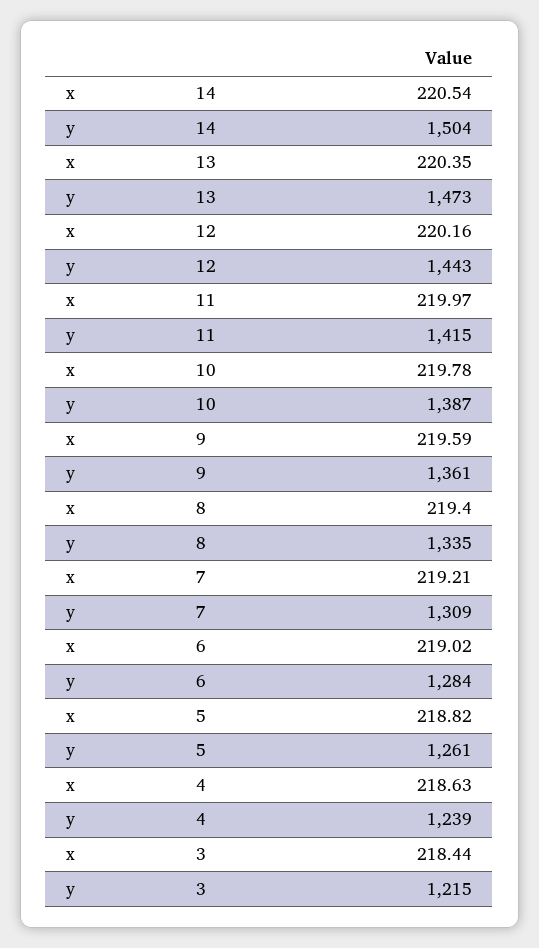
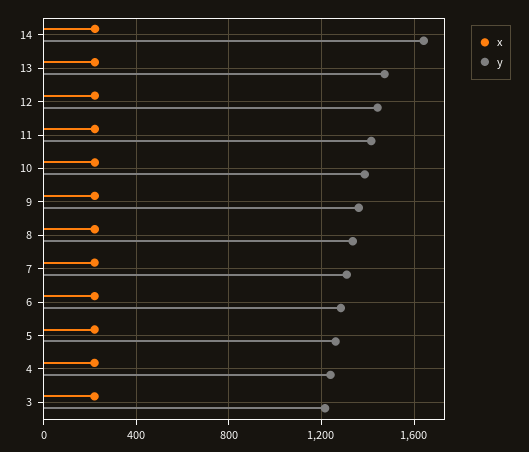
y, 14: 1504 -> 1650

